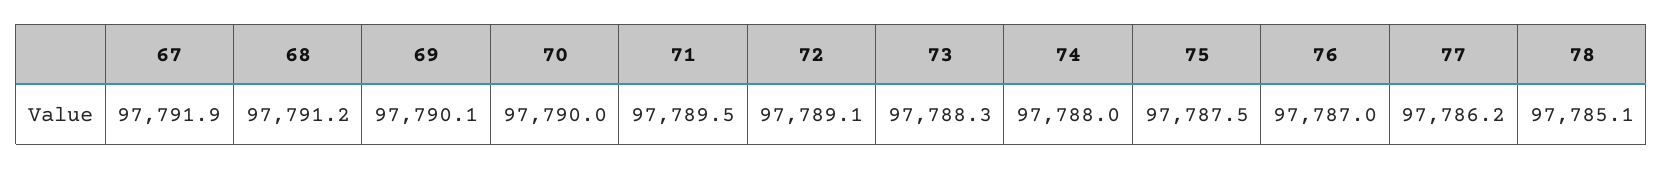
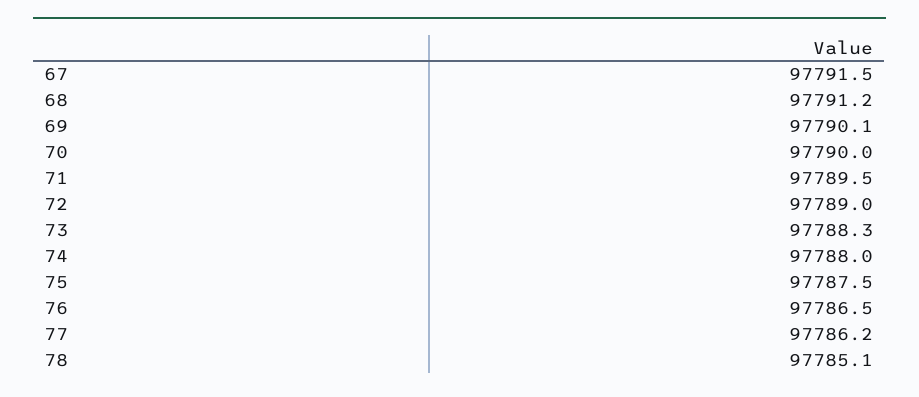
67: 97791.9 -> 97791.5
72: 97789.1 -> 97789
76: 97787 -> 97786.5

